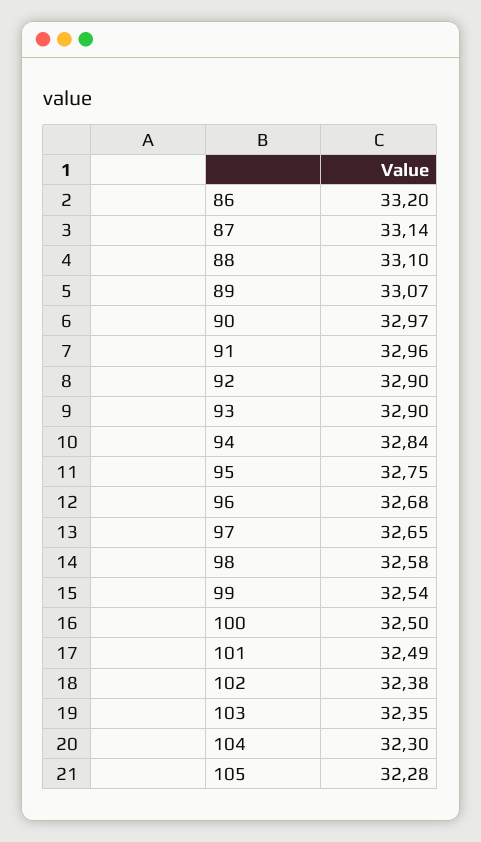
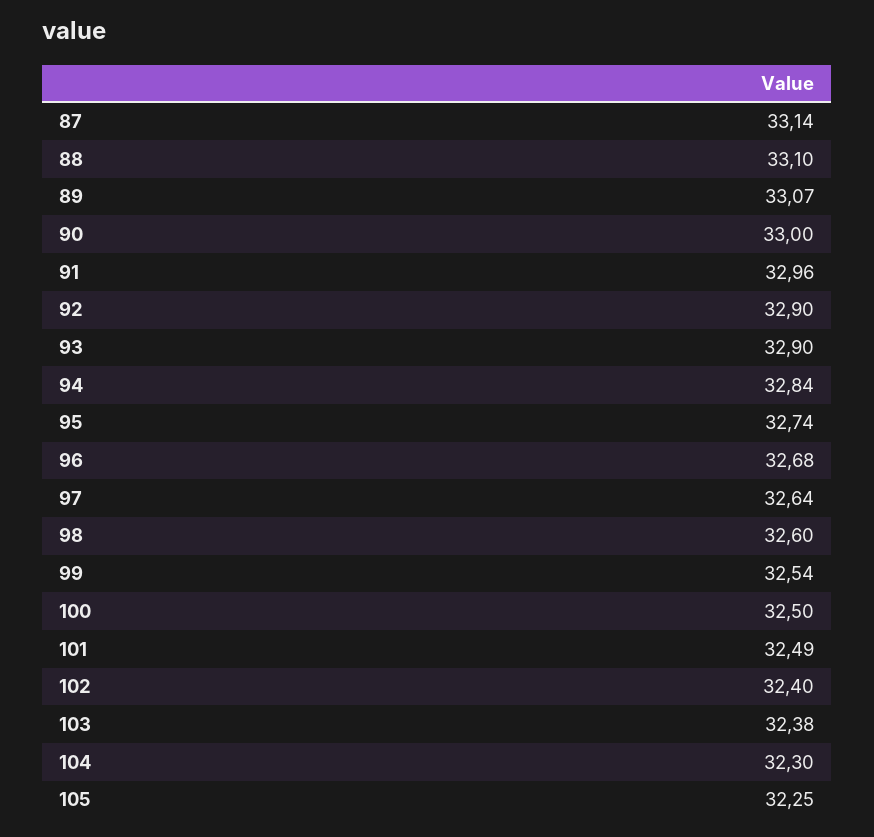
86: 33.2 -> none
90: 32.97 -> 33
95: 32.75 -> 32.74
97: 32.65 -> 32.64
98: 32.58 -> 32.6
102: 32.38 -> 32.4
103: 32.35 -> 32.38
105: 32.28 -> 32.25

